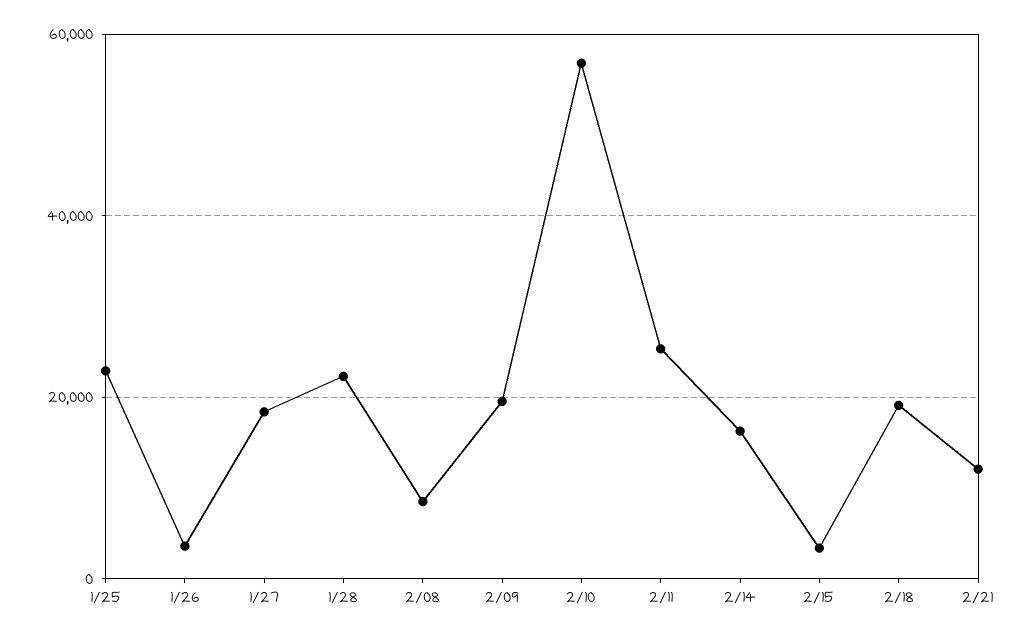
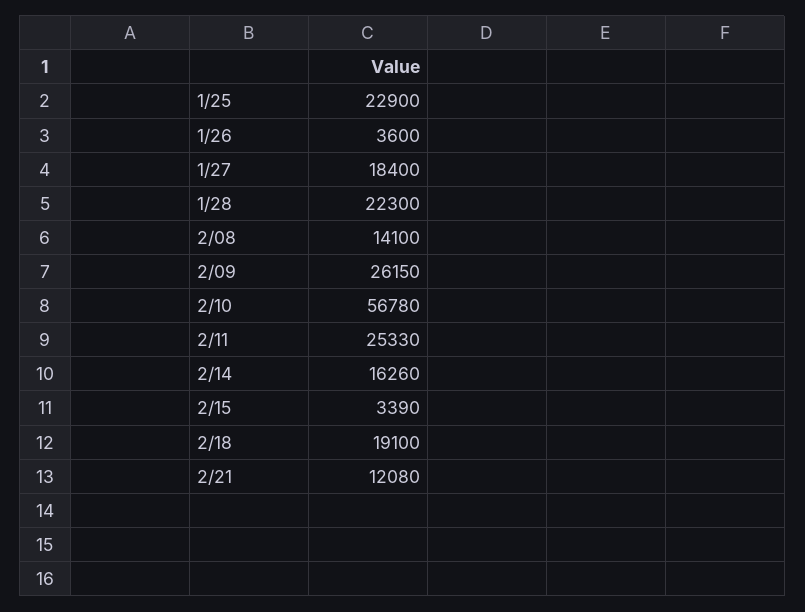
2/08: 8000 -> 14100
2/09: 20000 -> 26150

